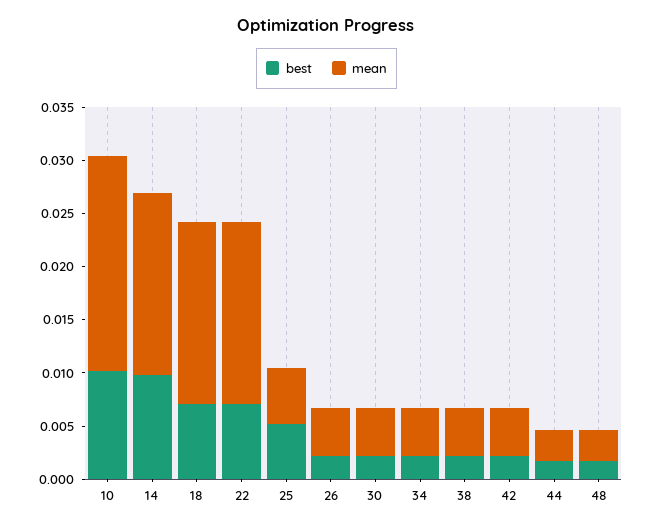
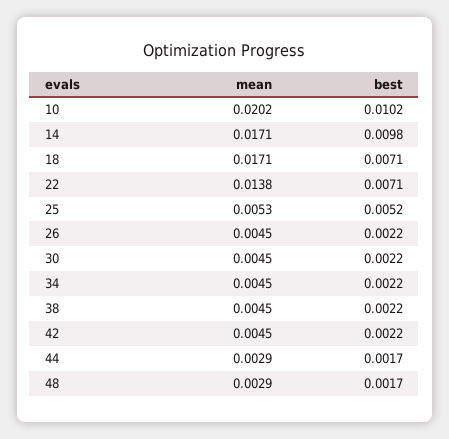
mean, 22: 0.017 -> 0.0138

